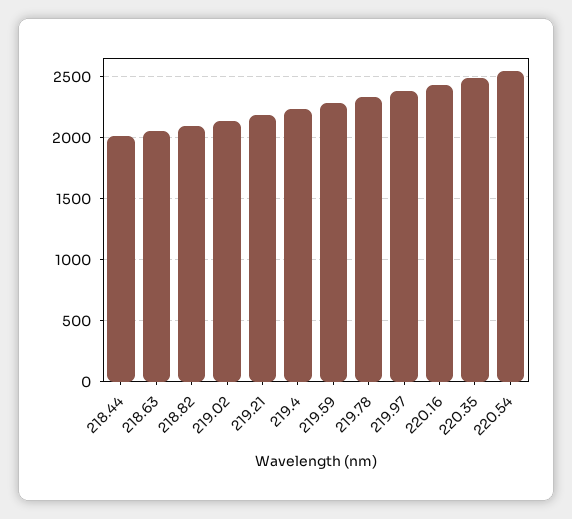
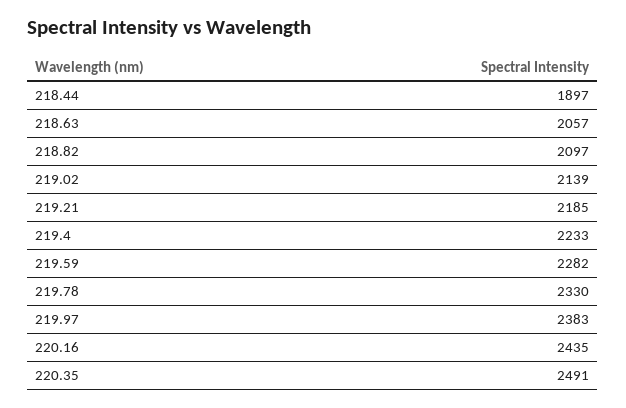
218.44: 2000 -> 1897
220.54: 2550 -> none

